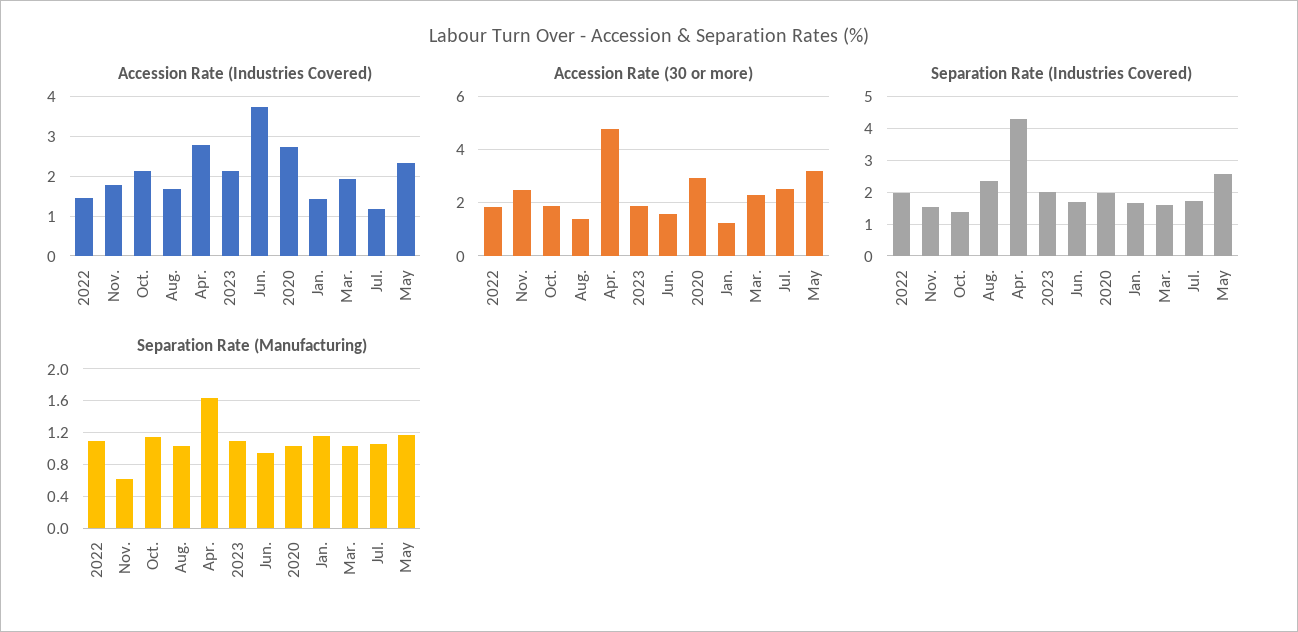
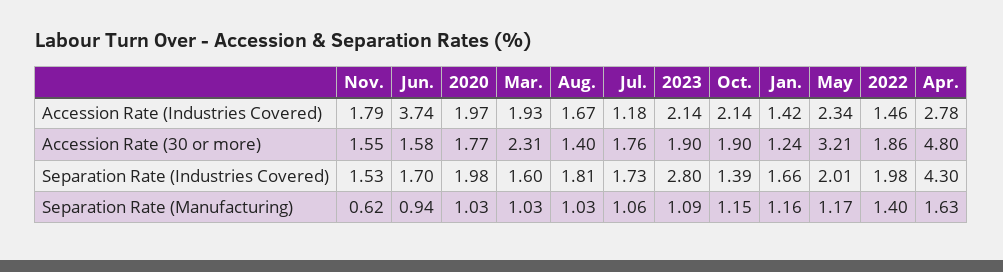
Accession Rate (Industries Covered), 2020: 2.8 -> 1.97
Accession Rate (30 or more), Nov.: 2.5 -> 1.55
Accession Rate (30 or more), 2020: 3 -> 1.77
Accession Rate (30 or more), Jul.: 2.5 -> 1.76
Separation Rate (Industries Covered), Aug.: 2.4 -> 1.81
Separation Rate (Industries Covered), 2023: 2 -> 2.8
Separation Rate (Industries Covered), May: 2.6 -> 2.01
Separation Rate (Manufacturing), 2022: 1.1 -> 1.4

